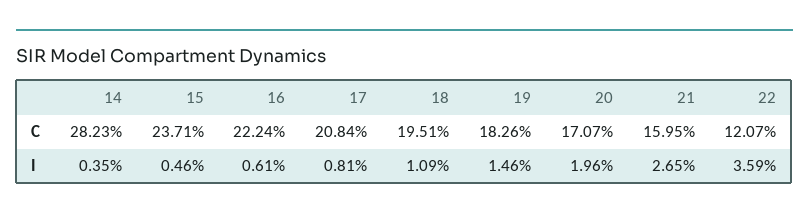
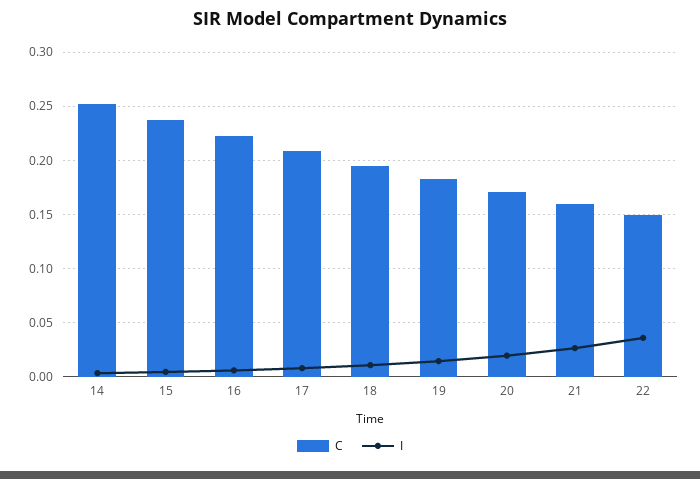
C, 14: 0.2823 -> 0.25
C, 22: 0.1207 -> 0.15

